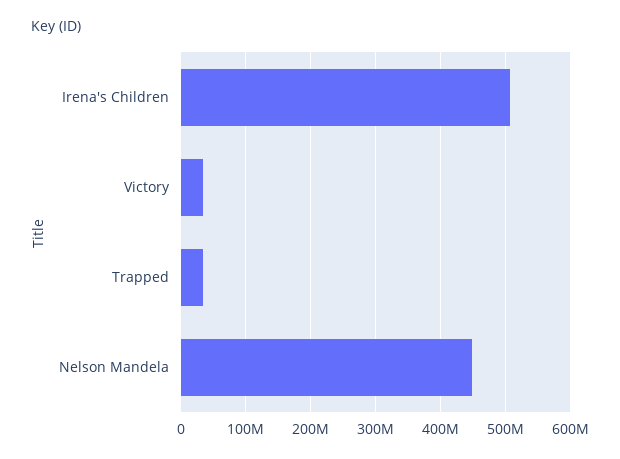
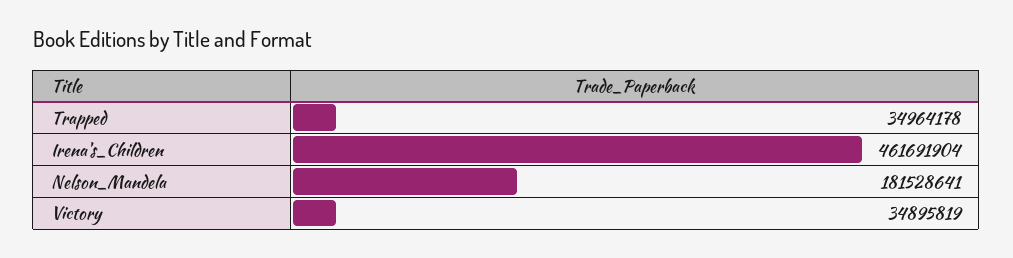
Irena's Children: 510000000 -> 461691904
Nelson Mandela: 450000000 -> 181528641

